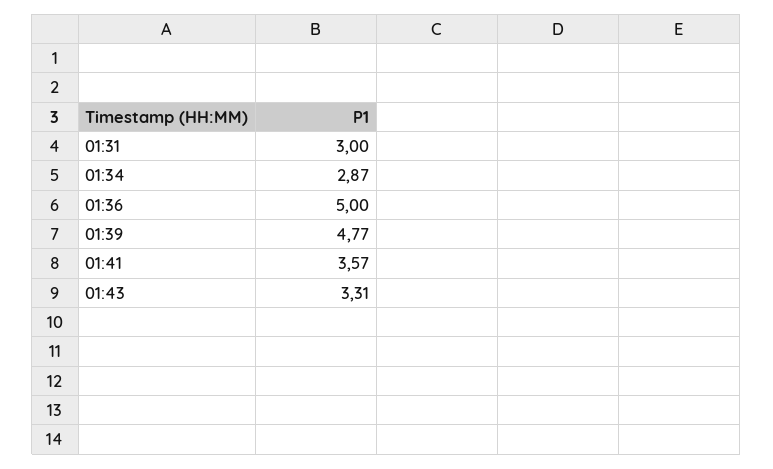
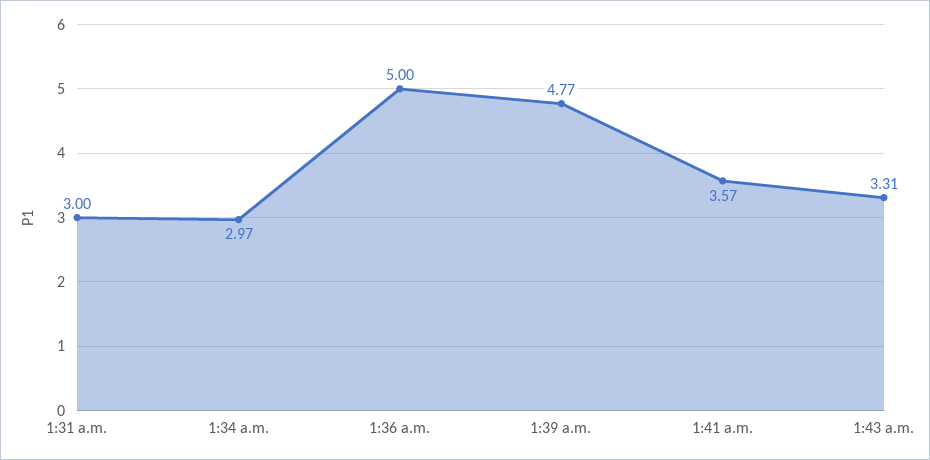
01:34: 2.87 -> 2.97

